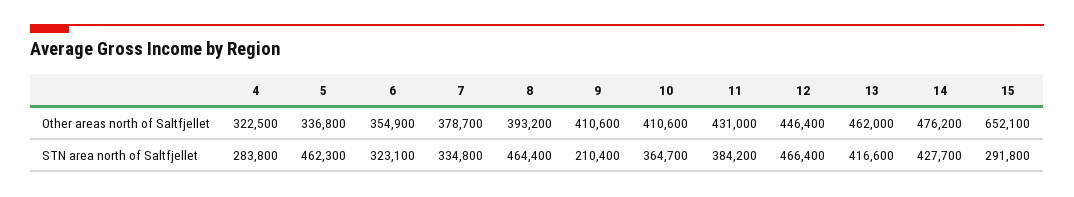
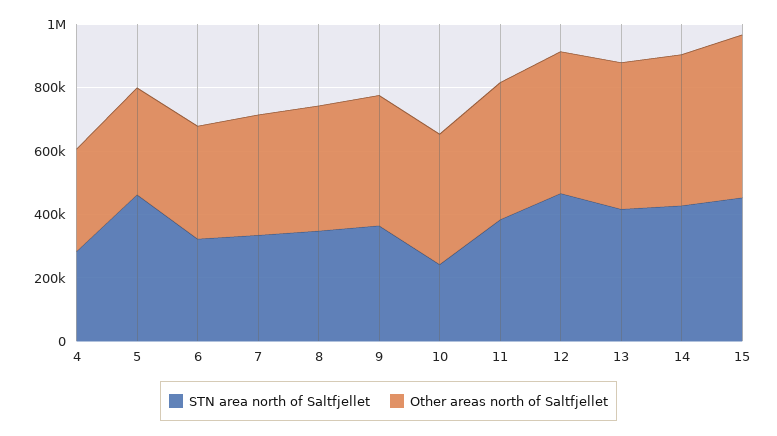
Other areas north of Saltfjellet, 15: 652100 -> 500000
STN area north of Saltfjellet, 8: 464400 -> 350000
STN area north of Saltfjellet, 9: 210400 -> 350000
STN area north of Saltfjellet, 10: 364700 -> 250000
STN area north of Saltfjellet, 15: 291800 -> 450000

